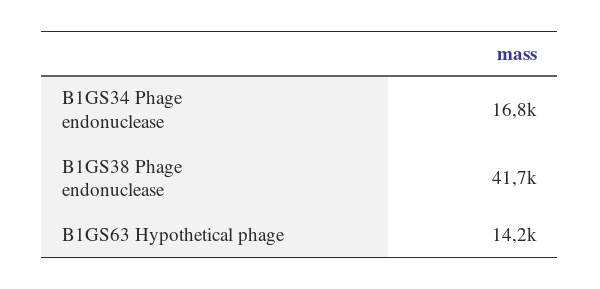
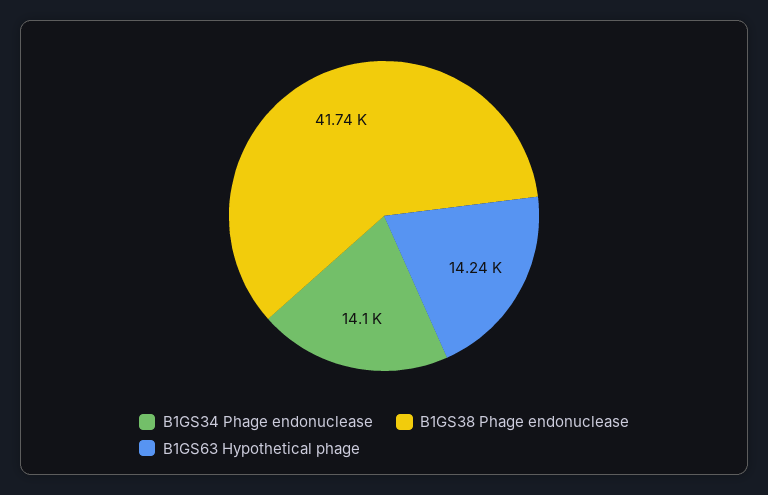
B1GS34 Phage endonuclease: 16800 -> 14100

